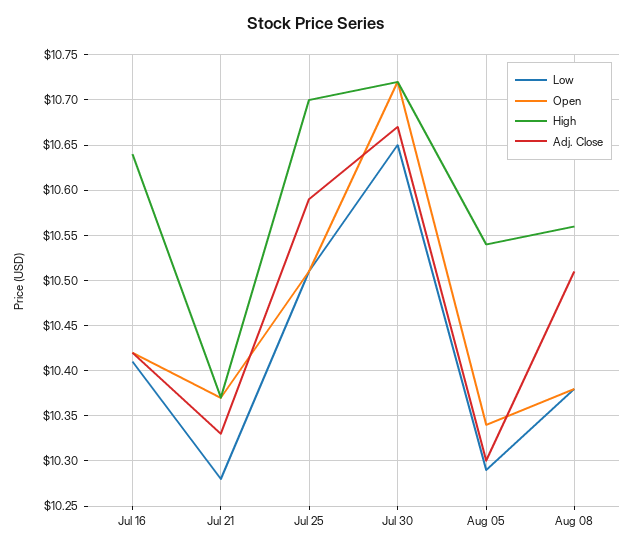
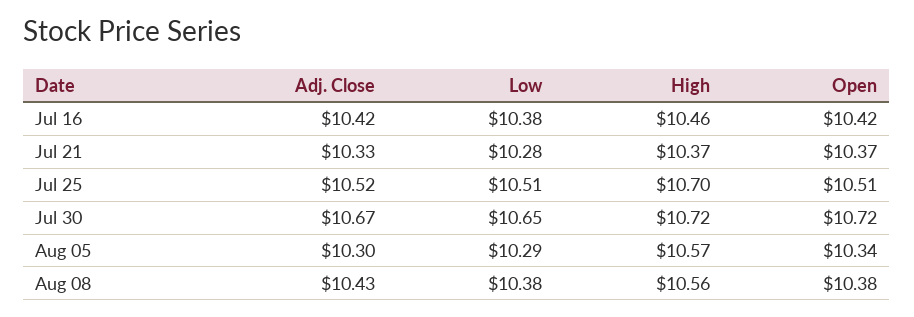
Low, Jul 16: 10.41 -> 10.38
High, Jul 16: 10.64 -> 10.46
Adj. Close, Jul 25: 10.59 -> 10.52
High, Aug 05: 10.54 -> 10.57
Adj. Close, Aug 08: 10.51 -> 10.43

